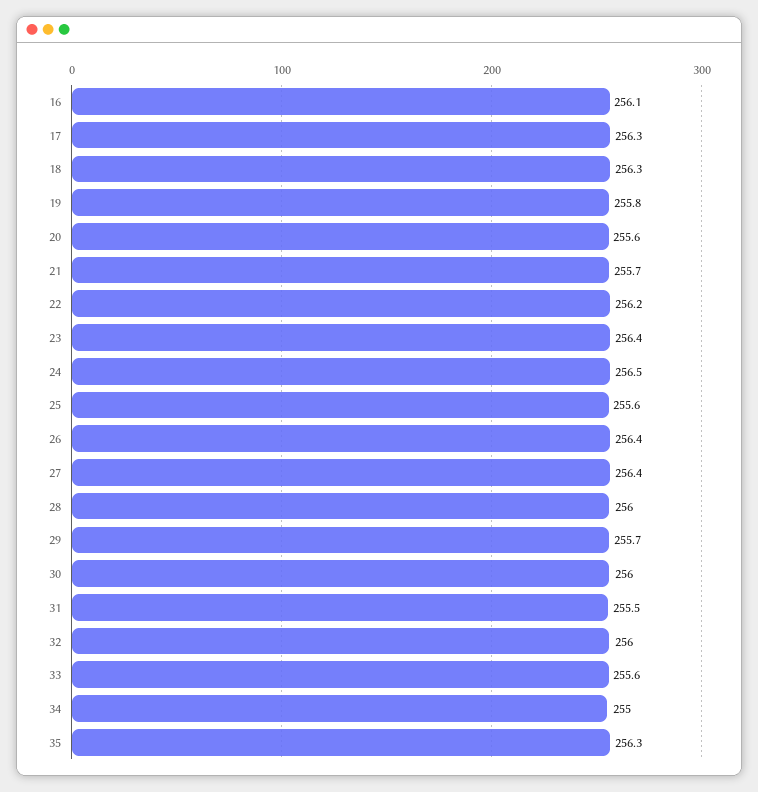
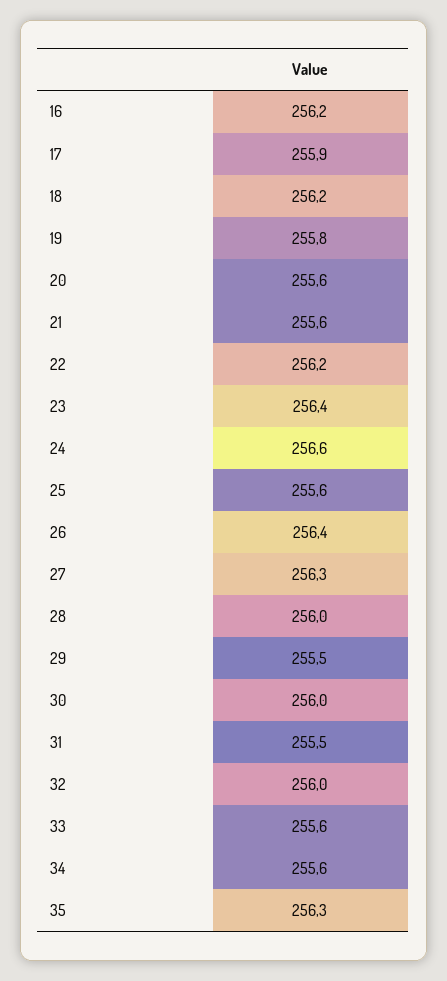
16: 256.1 -> 256.2
17: 256.3 -> 255.9
18: 256.3 -> 256.2
21: 255.7 -> 255.6
24: 256.5 -> 256.6
27: 256.4 -> 256.3
29: 255.7 -> 255.5
34: 255 -> 255.6

